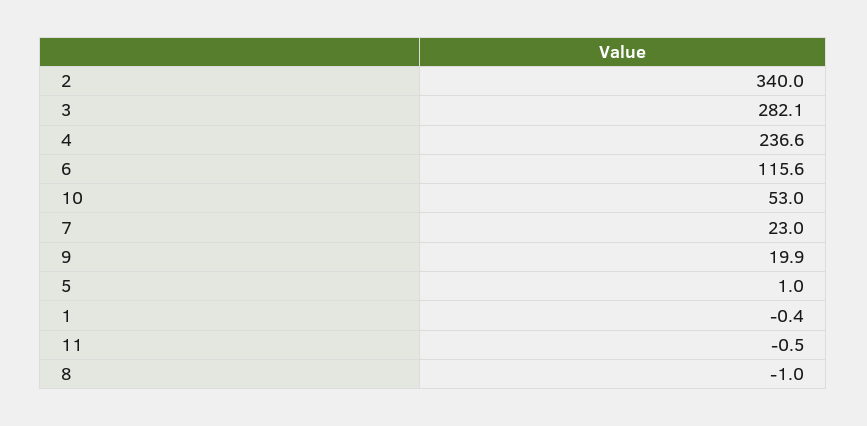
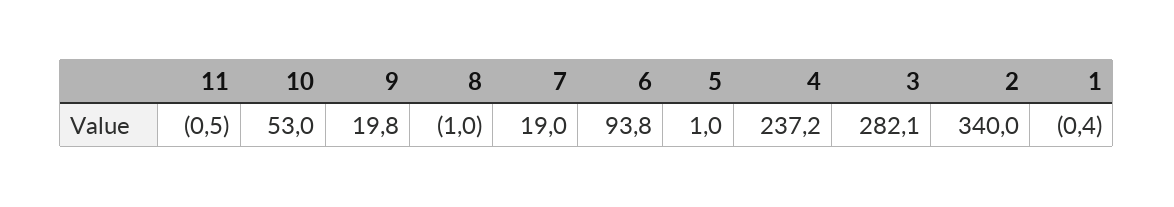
4: 236.6 -> 237.2
6: 115.6 -> 93.8
7: 23 -> 19
9: 19.9 -> 19.8

